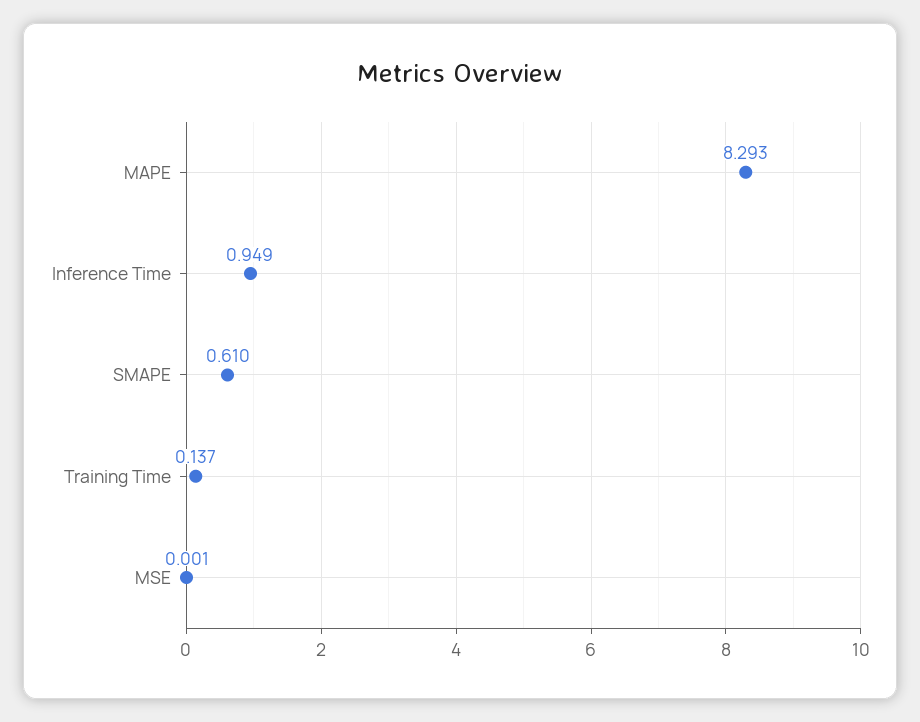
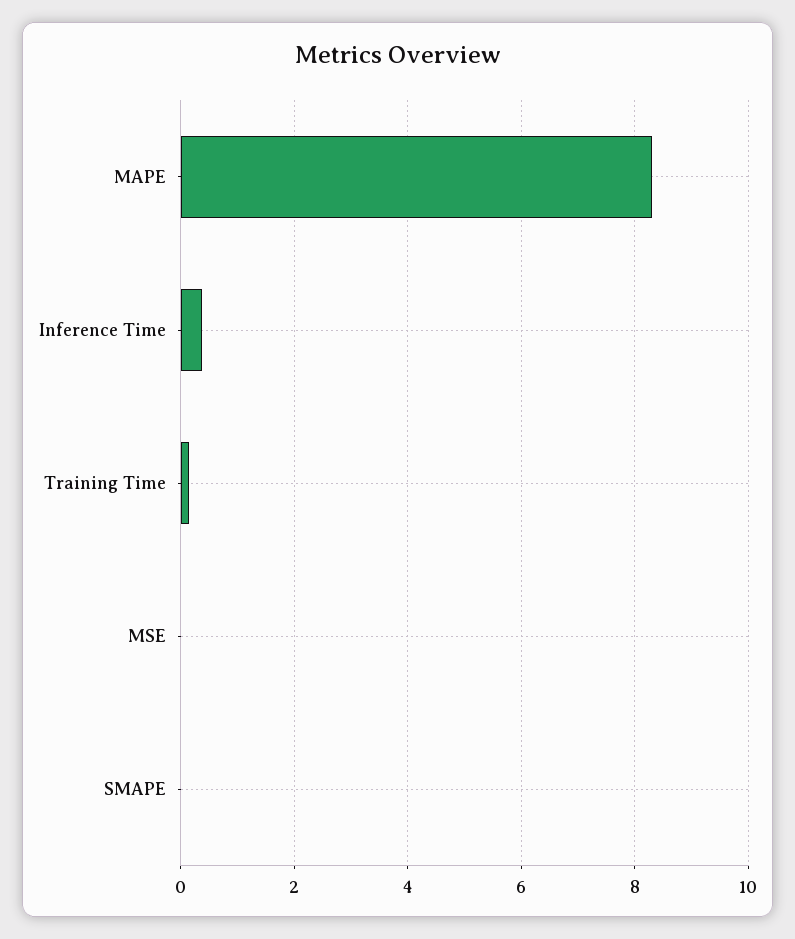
Inference Time: 0.949 -> 0.4
SMAPE: 0.61 -> 0

